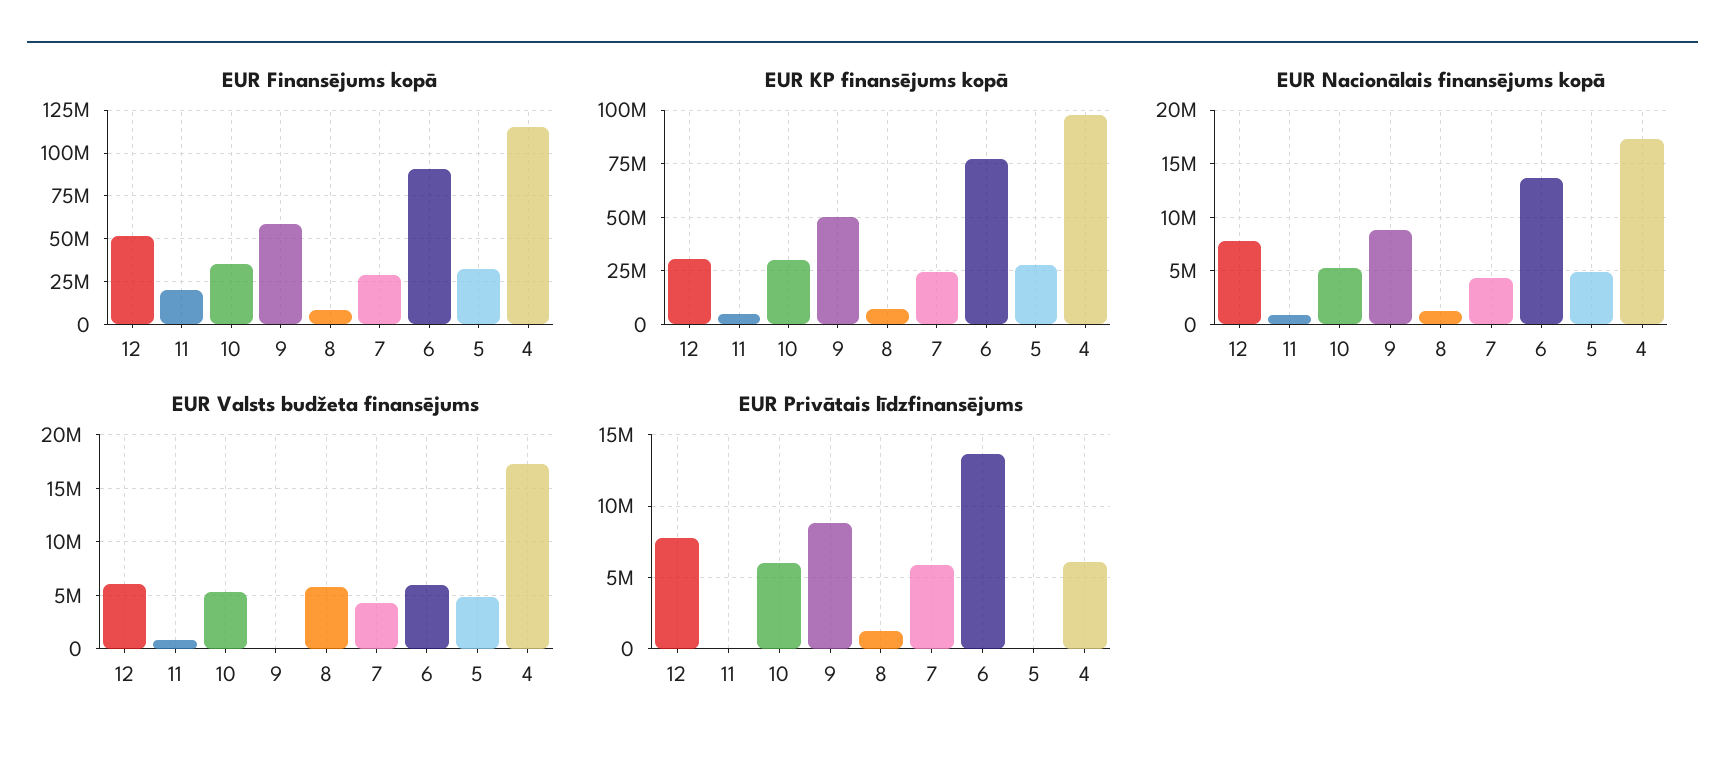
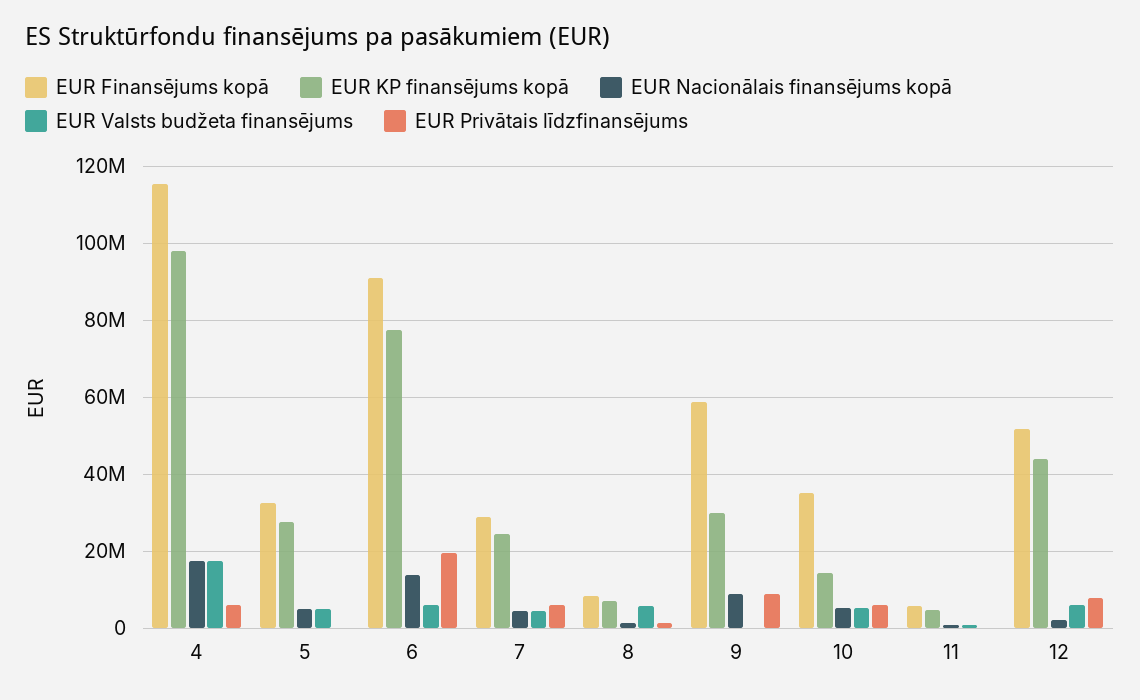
EUR Finansējums kopā, 11: 20000000 -> 6000000
EUR KP finansējums kopā, 12: 30000000 -> 44000000
EUR KP finansējums kopā, 10: 30000000 -> 14000000
EUR KP finansējums kopā, 9: 50000000 -> 30000000
EUR Nacionālais finansējums kopā, 12: 8000000 -> 2000000
EUR Privātais līdzfinansējums, 6: 13500000 -> 20000000

